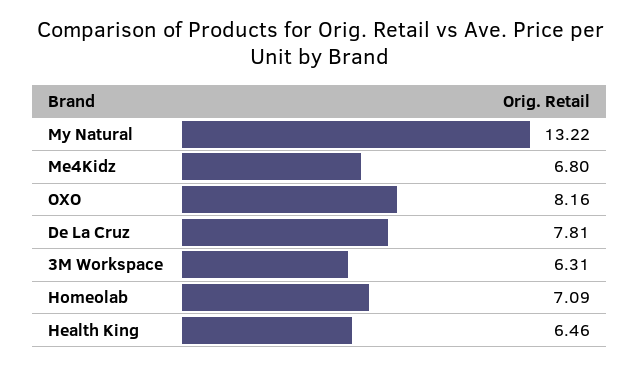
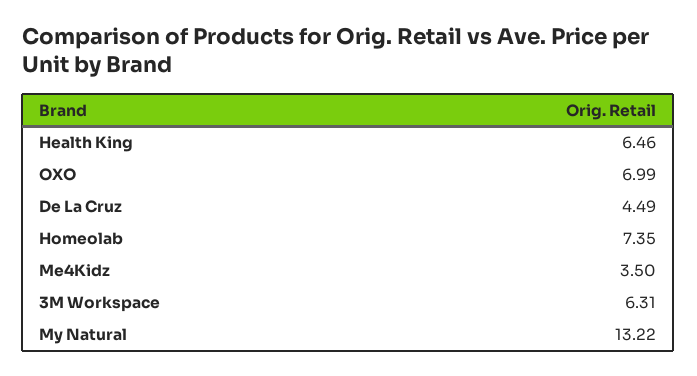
Me4Kidz: 6.8 -> 3.5
OXO: 8.16 -> 6.99
De La Cruz: 7.81 -> 4.49
Homeolab: 7.09 -> 7.35

